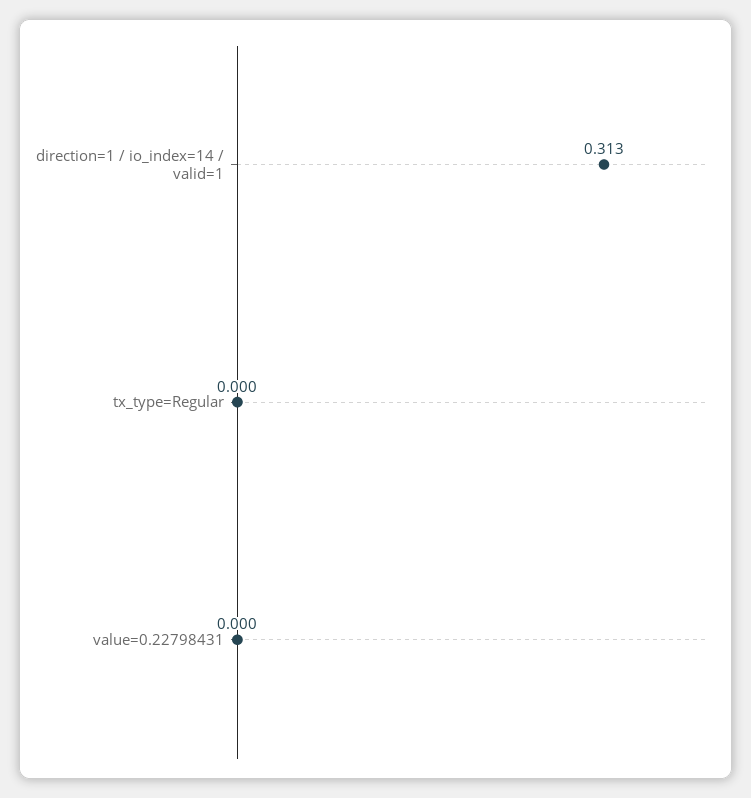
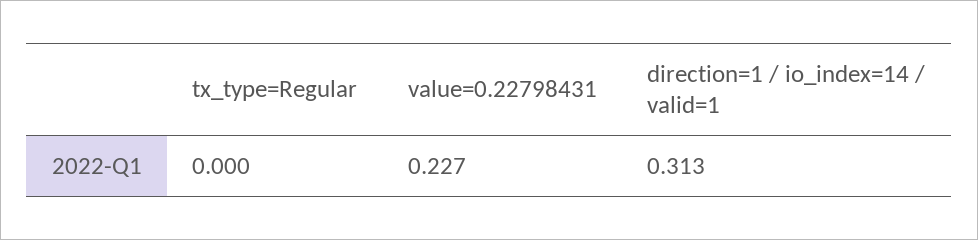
value=0.22798431: 0 -> 0.227

